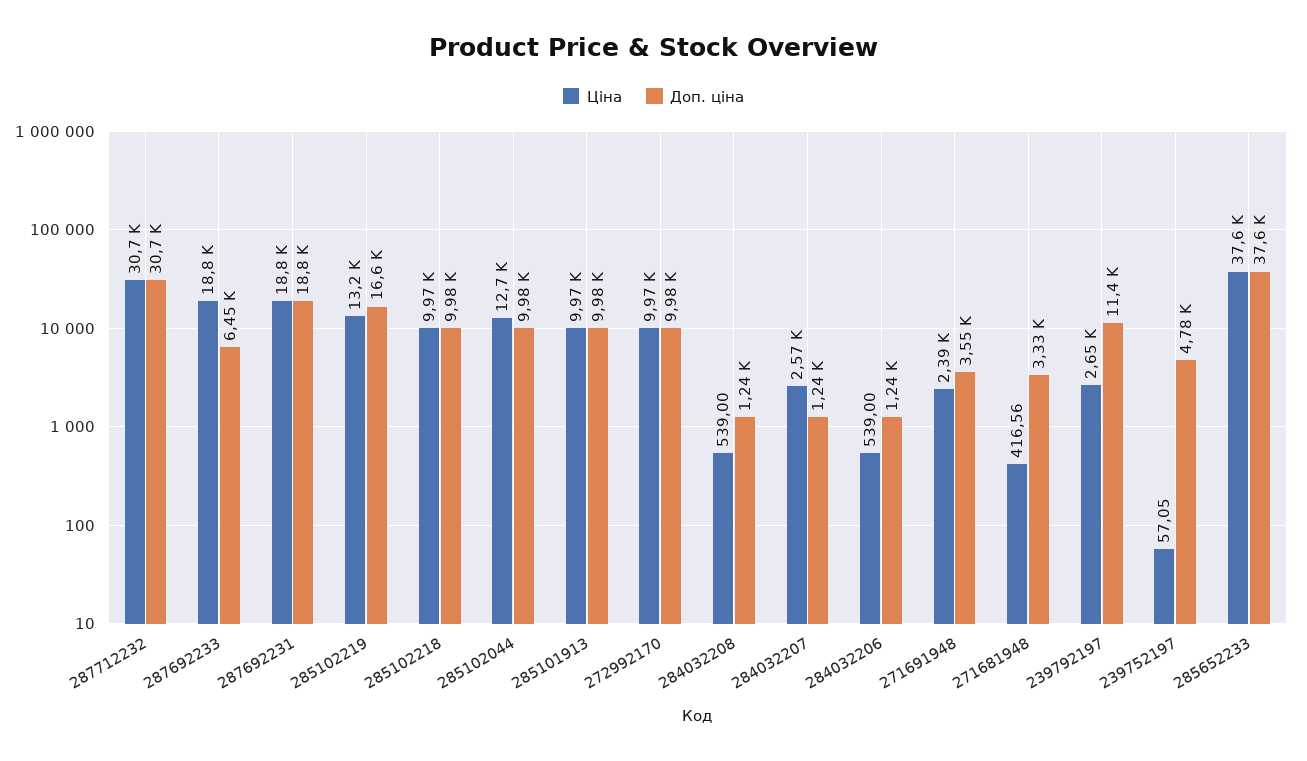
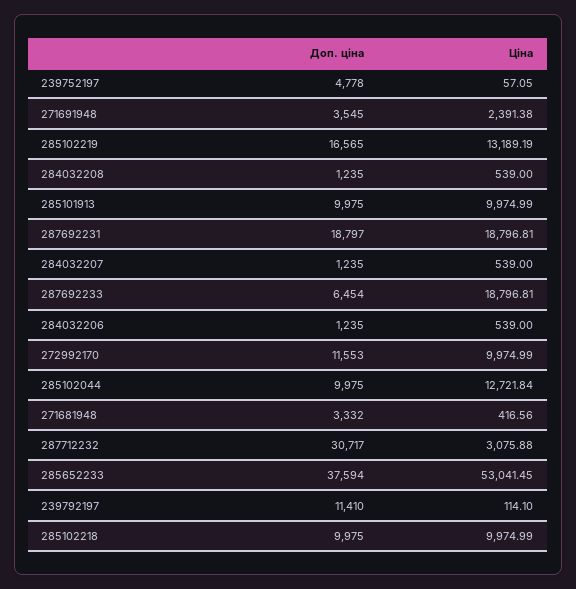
Ціна, 287712232: 30700 -> 3075.88
Доп. ціна, 272992170: 9980 -> 11553
Ціна, 284032207: 2570 -> 539
Ціна, 239792197: 2650 -> 114.1
Ціна, 285652233: 37600 -> 53041.45

